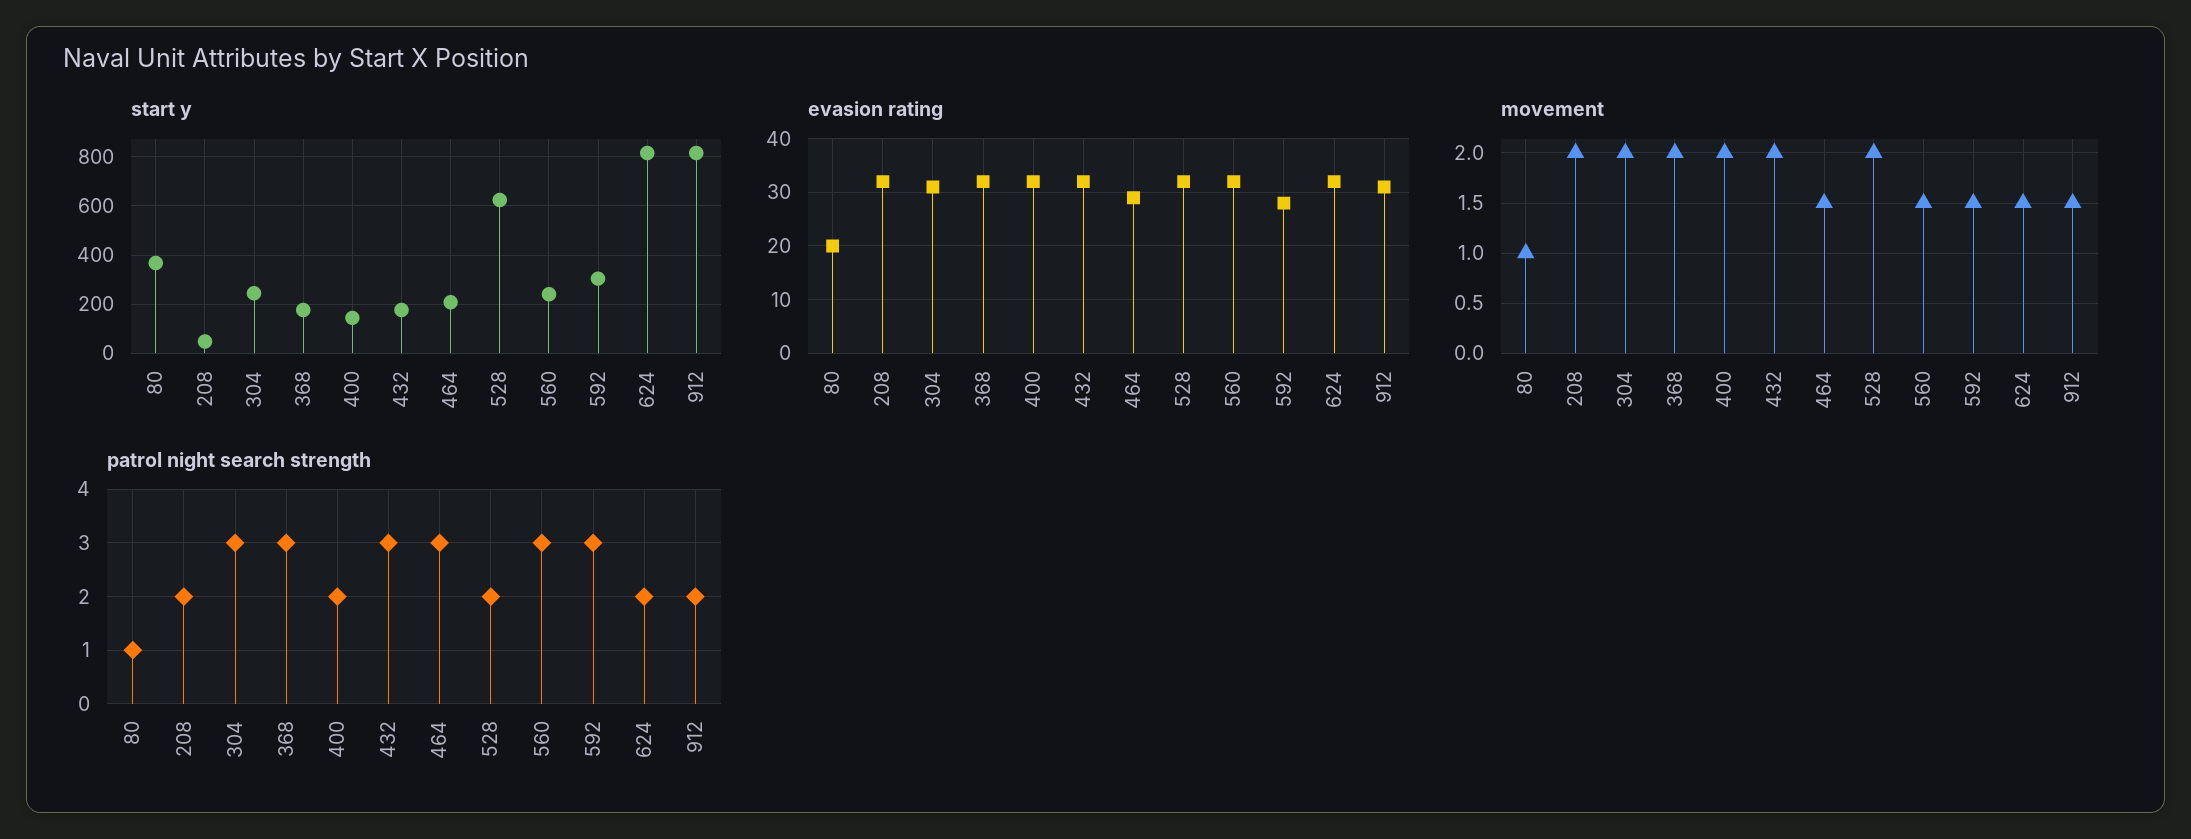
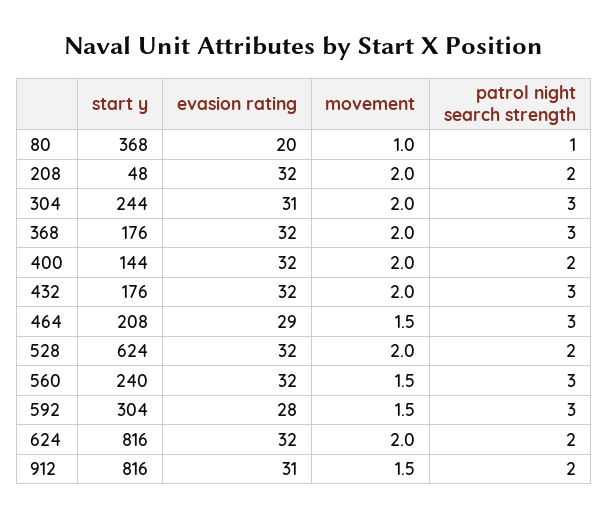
movement, 624: 1.5 -> 2

